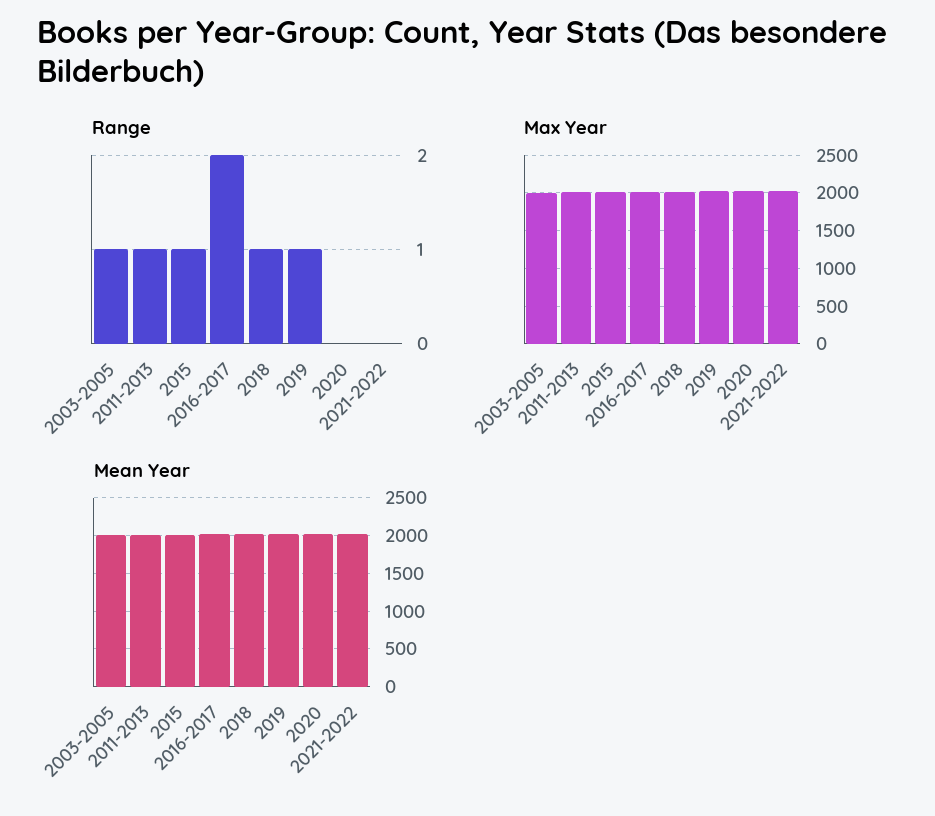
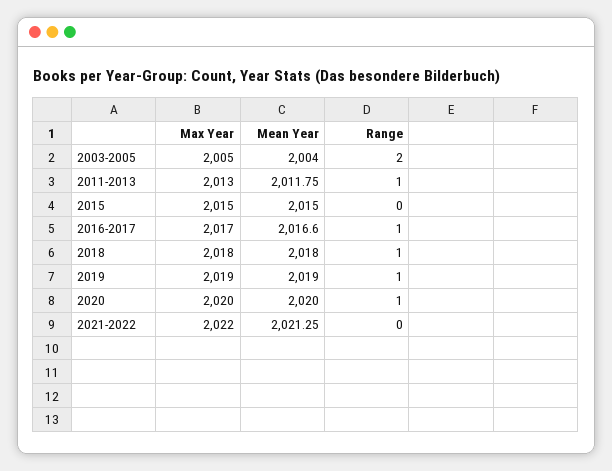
Range, 2003-2005: 1 -> 2
Range, 2015: 1 -> 0
Range, 2016-2017: 2 -> 1
Range, 2020: 0 -> 1

